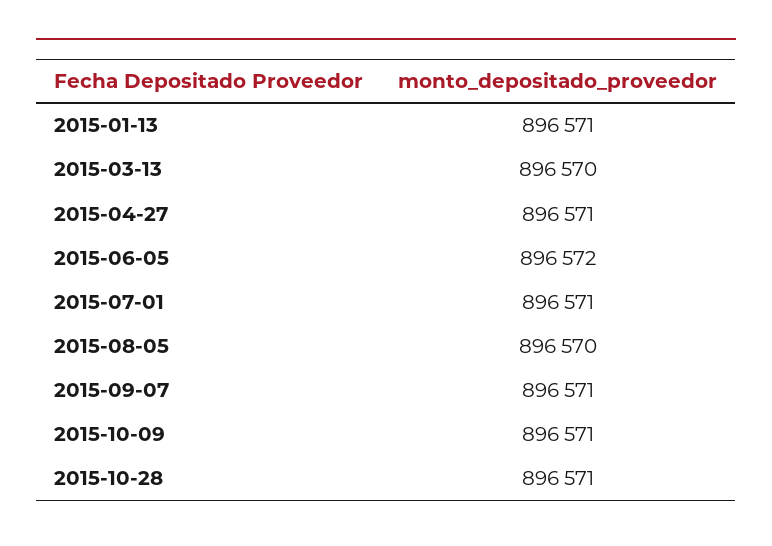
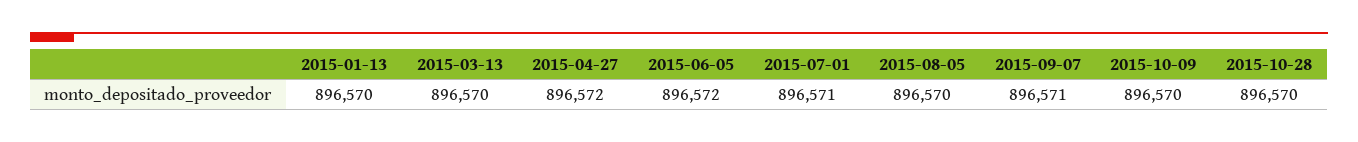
2015-01-13: 896571 -> 896570
2015-04-27: 896571 -> 896572
2015-10-09: 896571 -> 896570
2015-10-28: 896571 -> 896570

